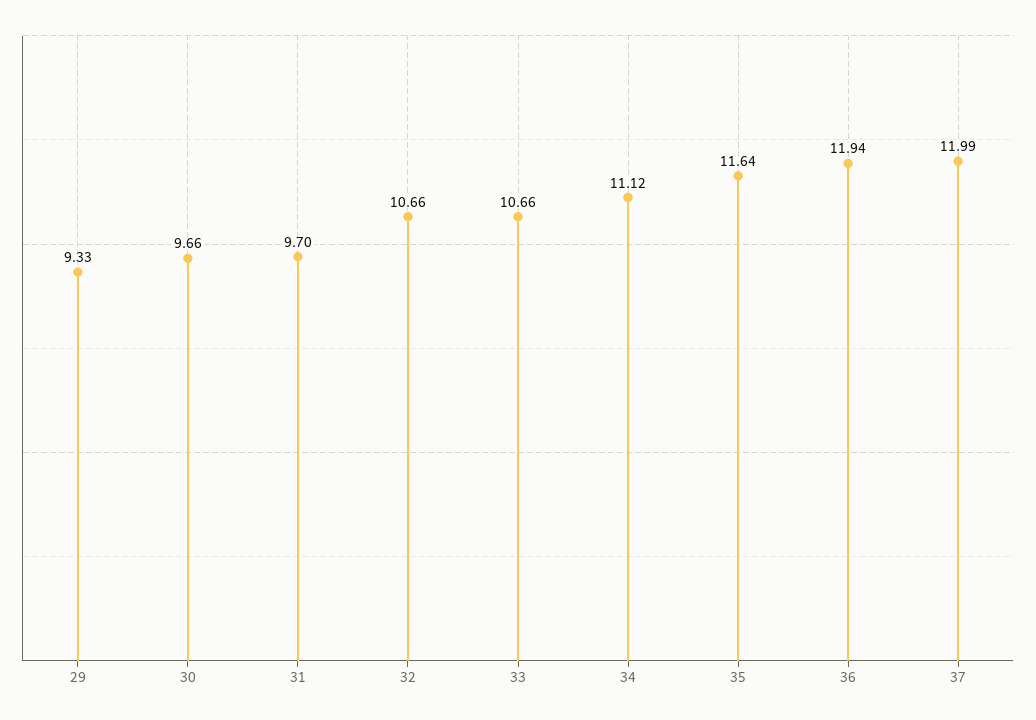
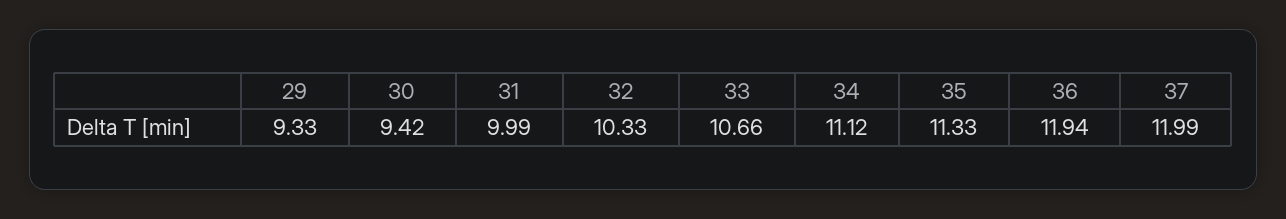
30: 9.66 -> 9.42
31: 9.7 -> 9.99
32: 10.66 -> 10.33
35: 11.64 -> 11.33

